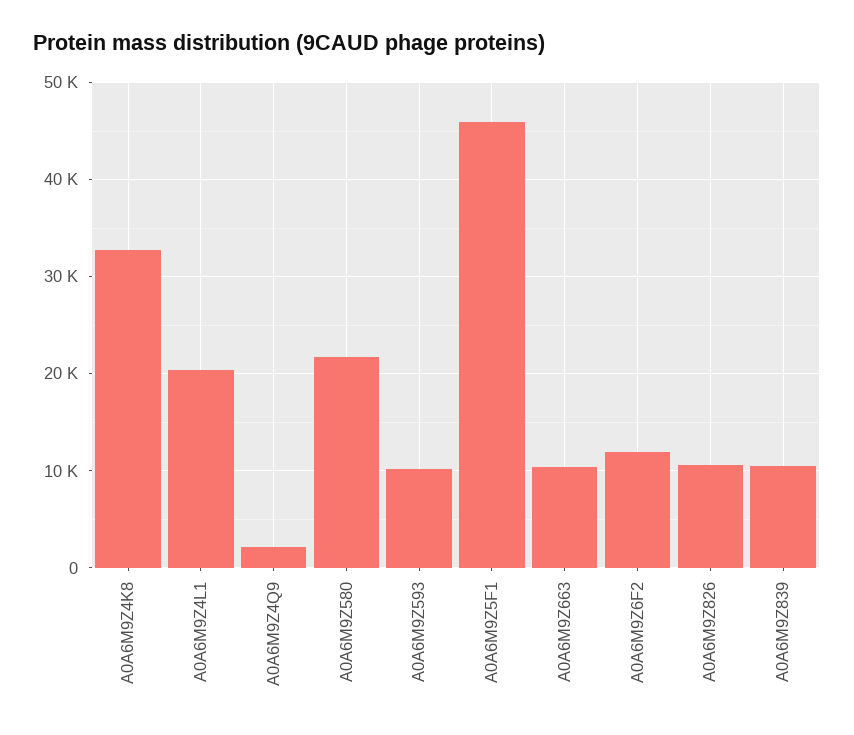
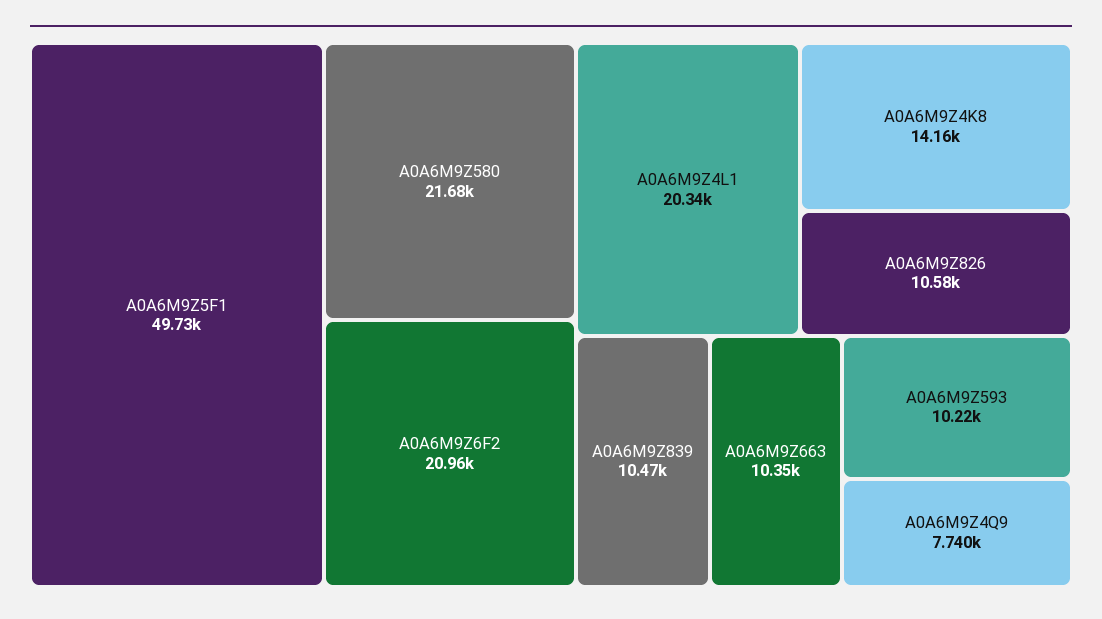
A0A6M9Z4K8: 33000 -> 14160
A0A6M9Z4Q9: 2000 -> 7740
A0A6M9Z5F1: 46000 -> 49730
A0A6M9Z6F2: 12000 -> 20960

